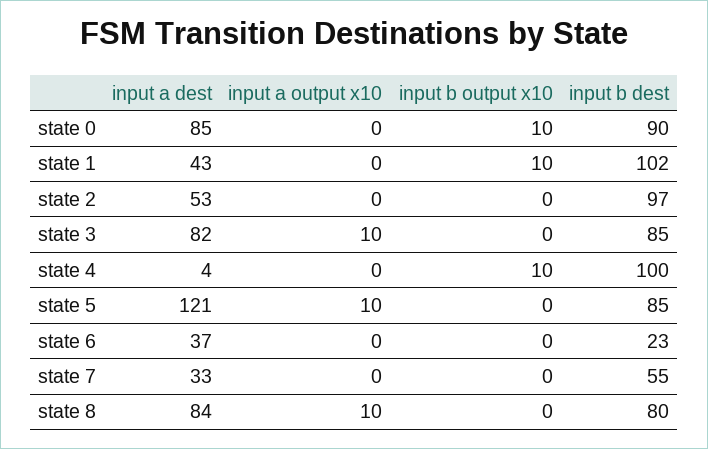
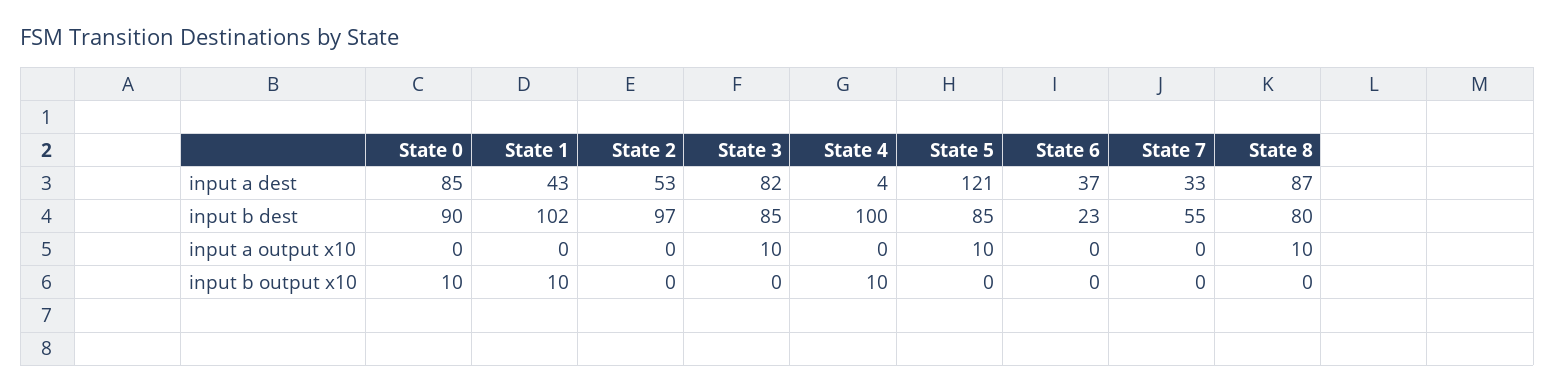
input a dest, state 8: 84 -> 87

